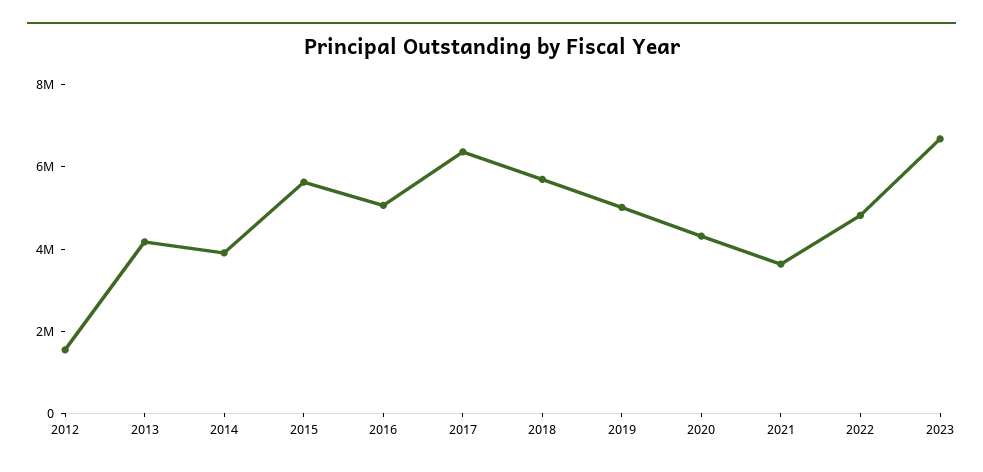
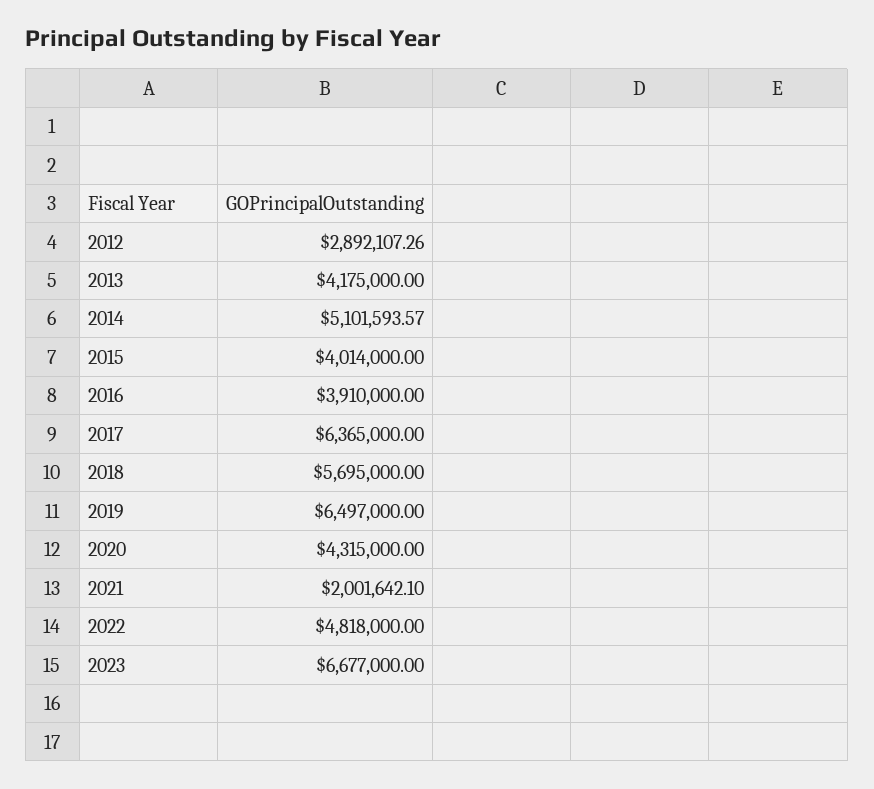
2012: 1500000 -> 2892107.26
2014: 4000000 -> 5101593.57
2015: 5500000 -> 4014000
2016: 5000000 -> 3910000
2019: 5000000 -> 6497000
2021: 3500000 -> 2001642.1

